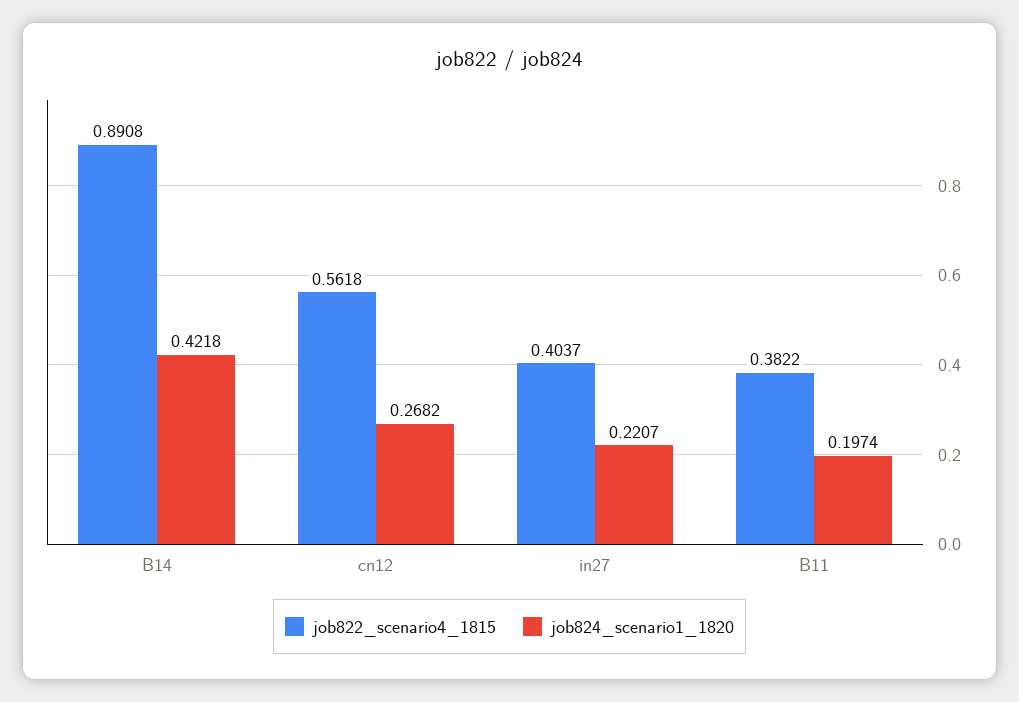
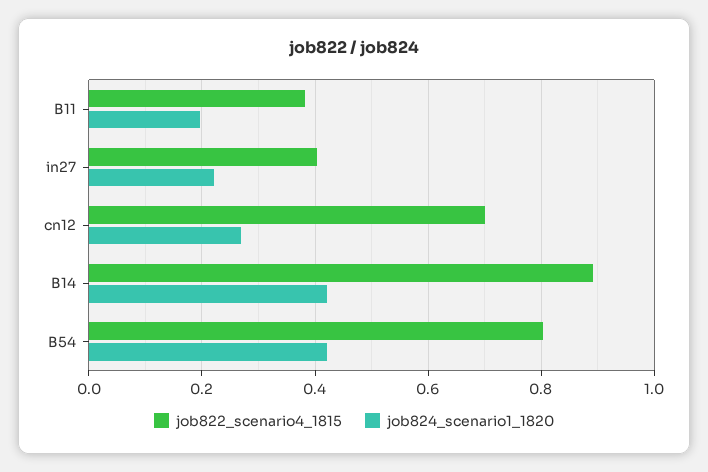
job822_scenario4_1815, cn12: 0.5618 -> 0.7
job822_scenario4_1815, B54: none -> 0.8
job824_scenario1_1820, B54: none -> 0.42

